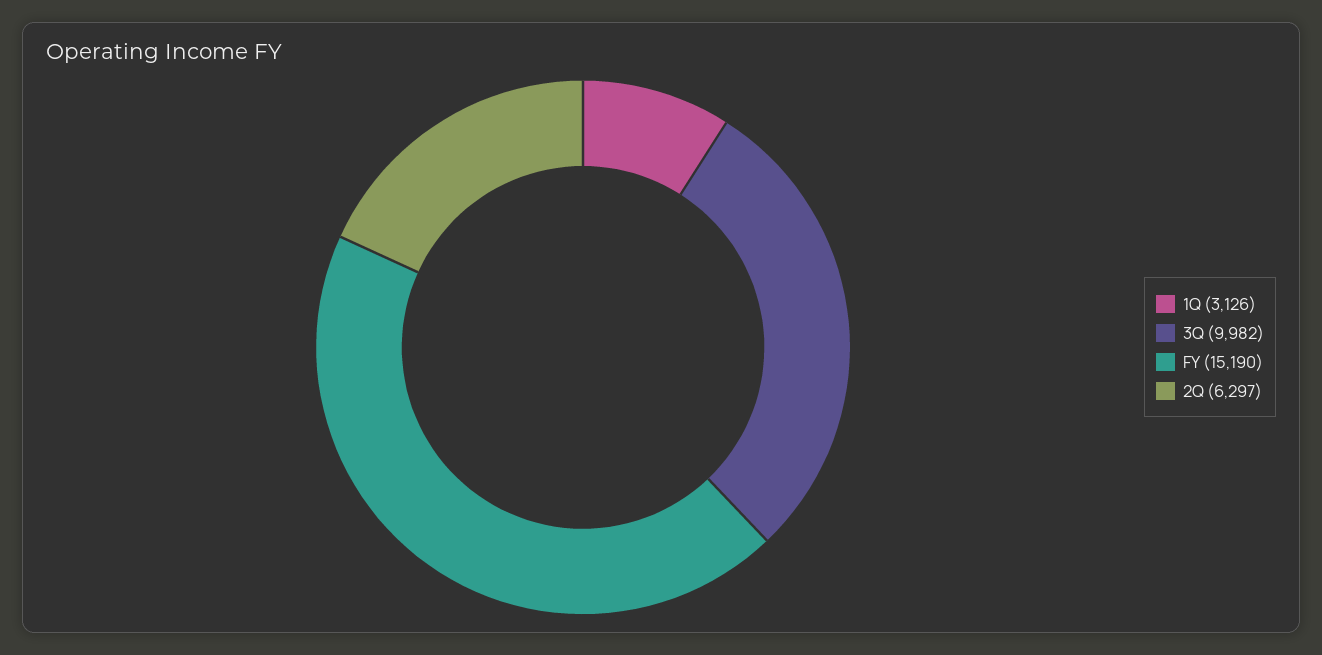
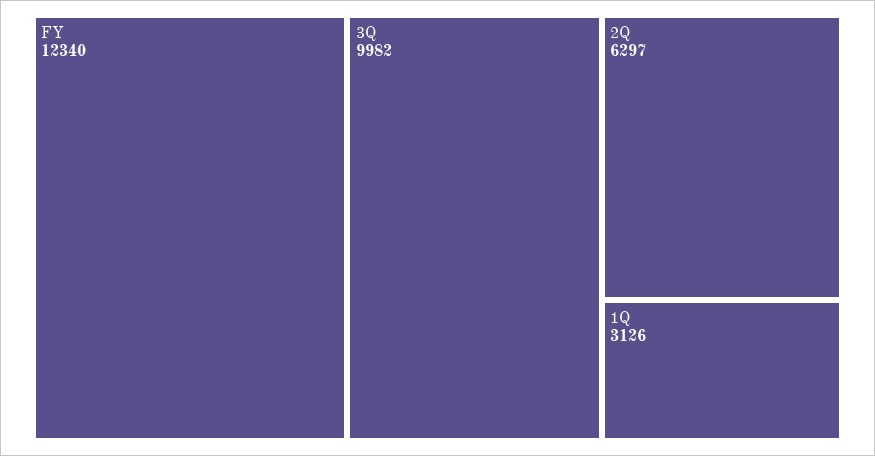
FY: 15190 -> 12340

